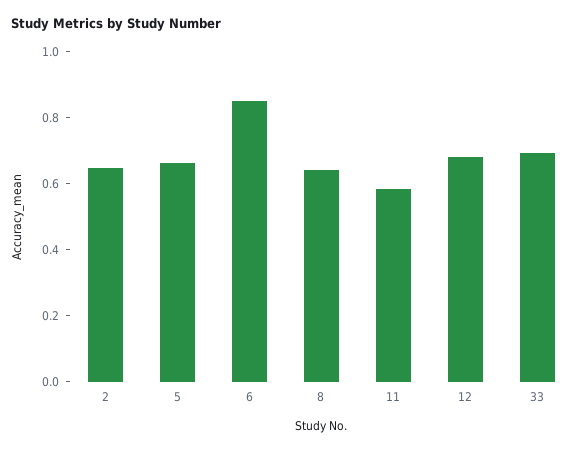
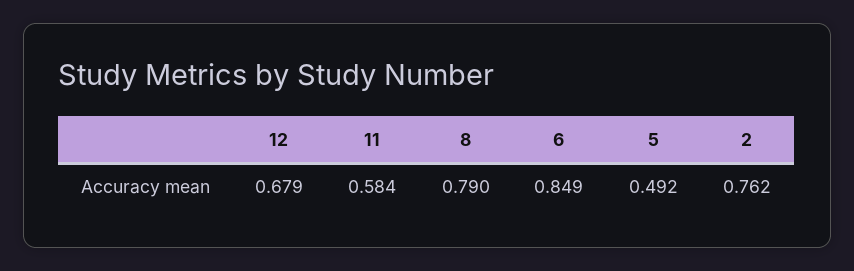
2: 0.65 -> 0.762
5: 0.65 -> 0.492
8: 0.65 -> 0.79
33: 0.7 -> none

